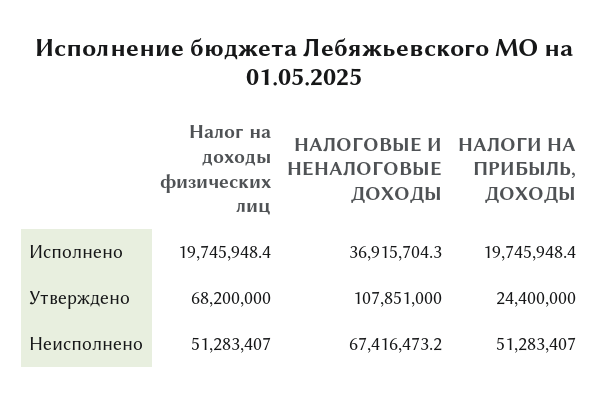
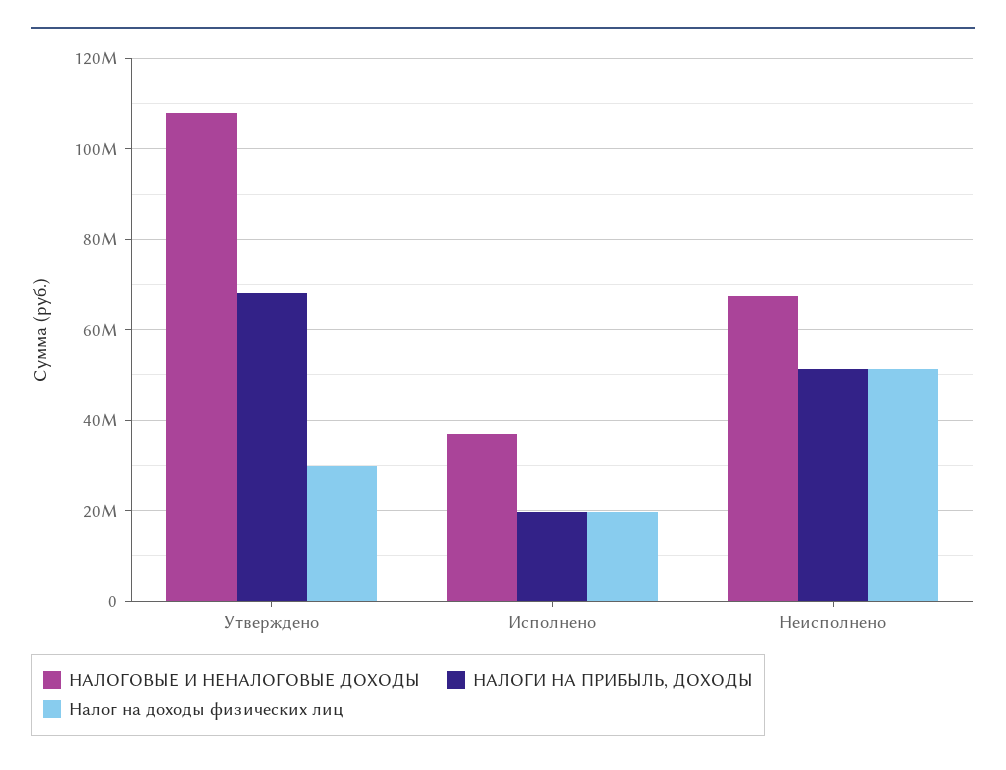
Налог на доходы физических лиц, Утверждено: 68200000 -> 30000000
НАЛОГИ НА ПРИБЫЛЬ, ДОХОДЫ, Утверждено: 24400000 -> 68000000

